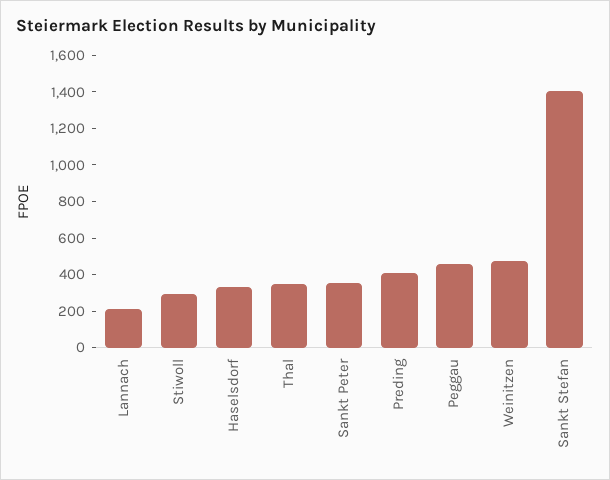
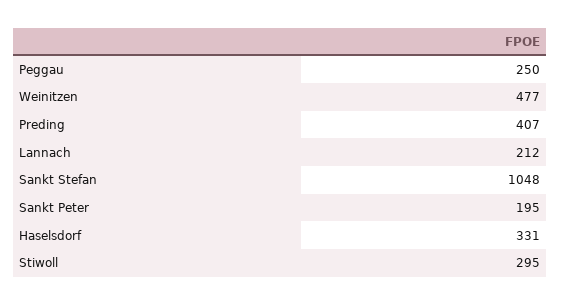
Thal: 350 -> none
Sankt Peter: 350 -> 195
Peggau: 450 -> 250
Sankt Stefan: 1400 -> 1048

